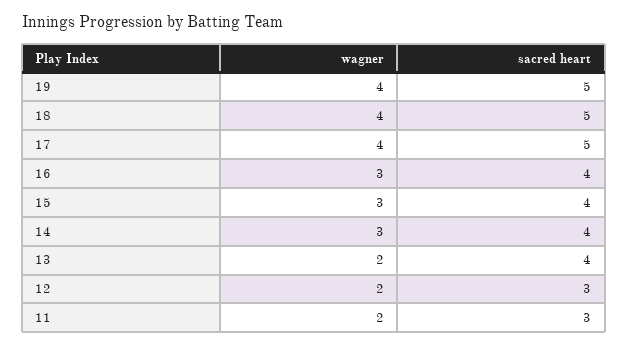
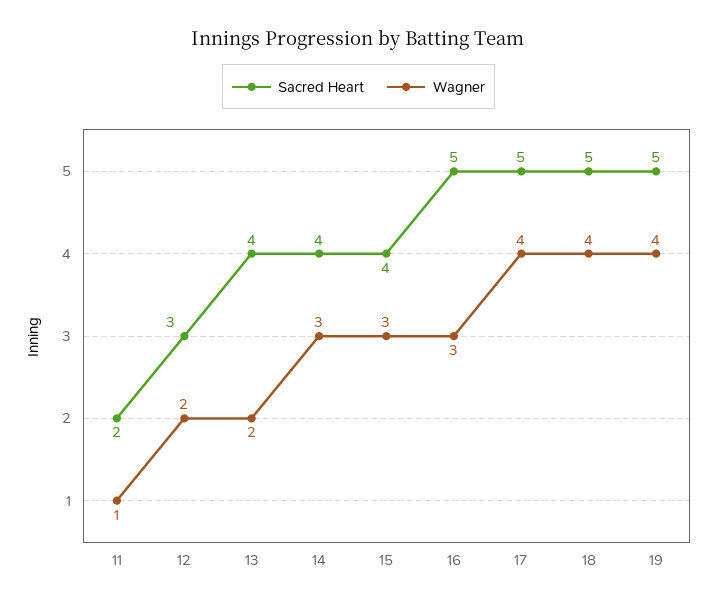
sacred heart, 16: 4 -> 5
wagner, 11: 2 -> 1
sacred heart, 11: 3 -> 2

